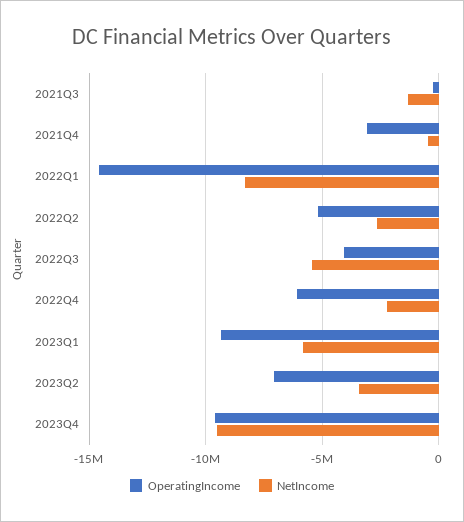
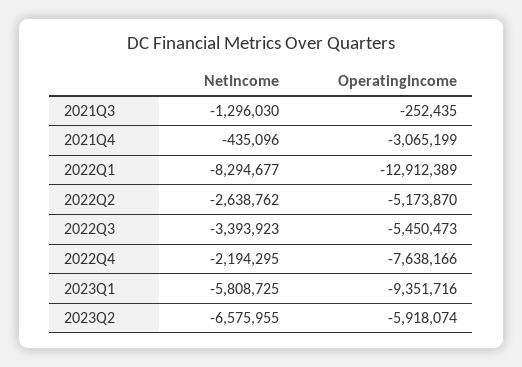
OperatingIncome, 2022Q1: -14500000 -> -12912389
OperatingIncome, 2022Q3: -4000000 -> -5450473
NetIncome, 2022Q3: -5500000 -> -3393923
OperatingIncome, 2022Q4: -6000000 -> -7638166
OperatingIncome, 2023Q2: -7000000 -> -5918074
NetIncome, 2023Q2: -3500000 -> -6575955
OperatingIncome, 2023Q4: -9500000 -> none
NetIncome, 2023Q4: -9500000 -> none

